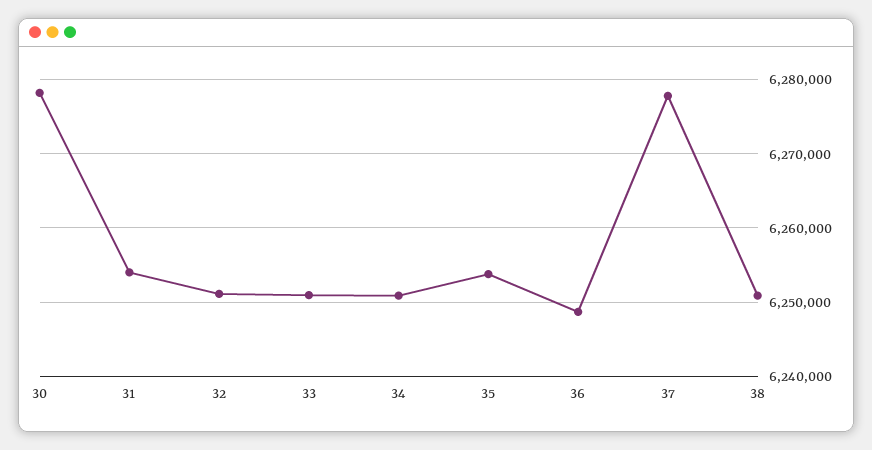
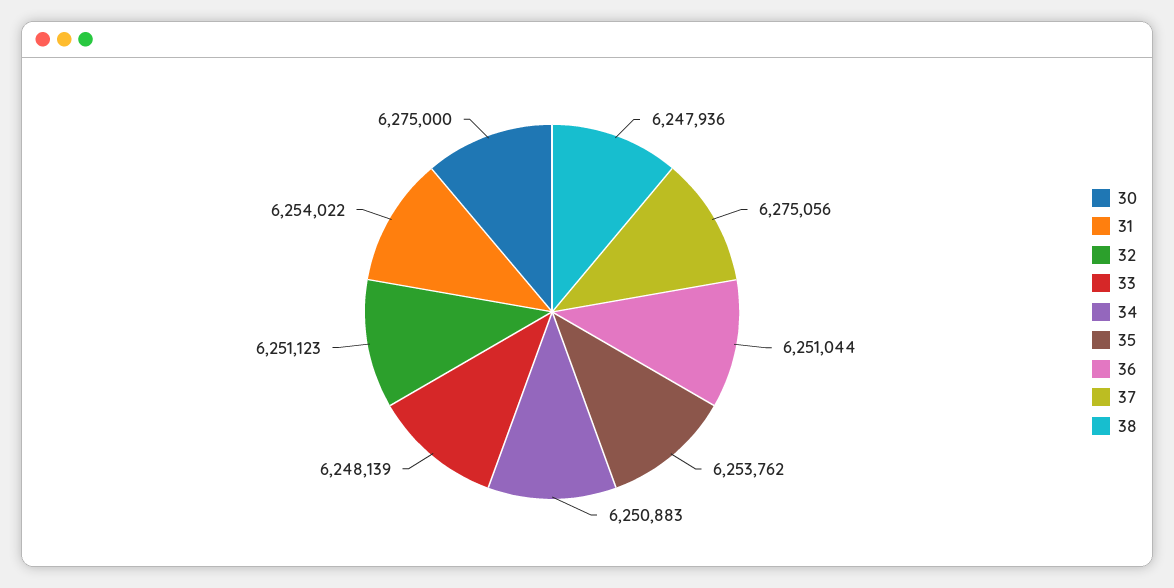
30: 6278000 -> 6275000
33: 6251000 -> 6248139
36: 6249000 -> 6251044
37: 6278000 -> 6275056
38: 6251000 -> 6247936

